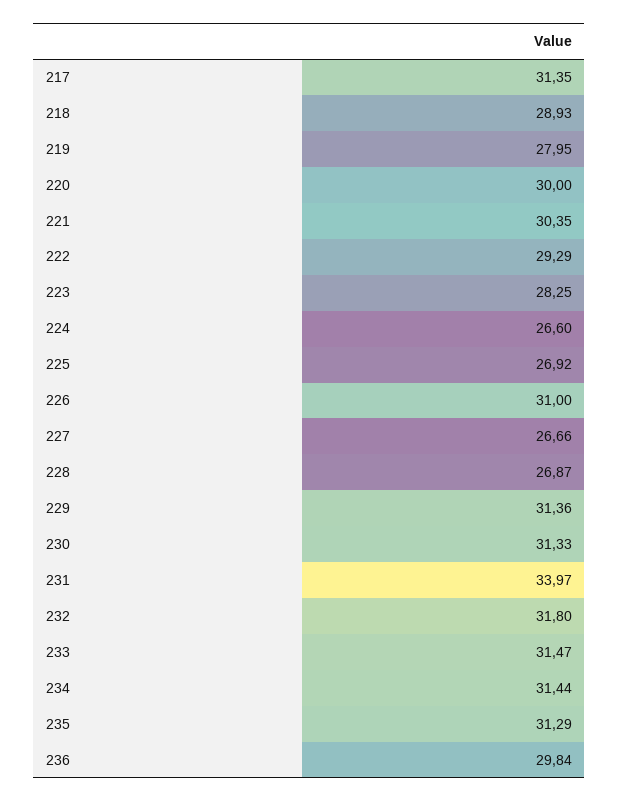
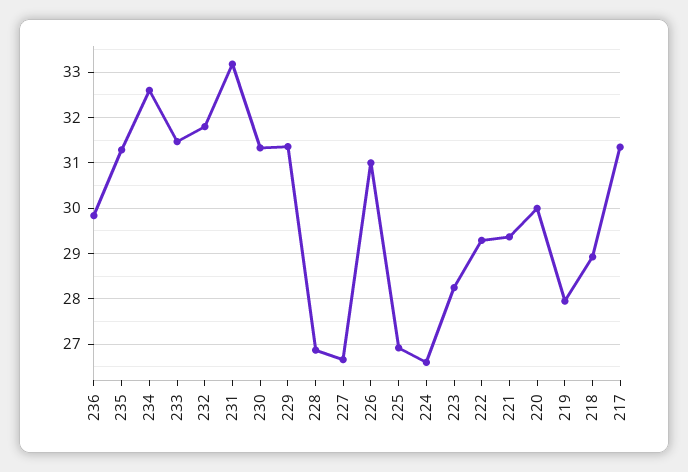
221: 30.35 -> 29.4
231: 33.97 -> 33.2
234: 31.44 -> 32.6

